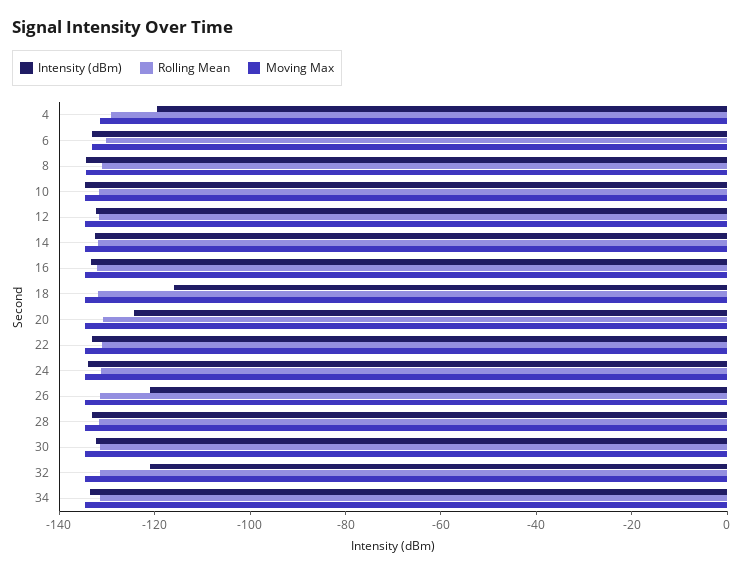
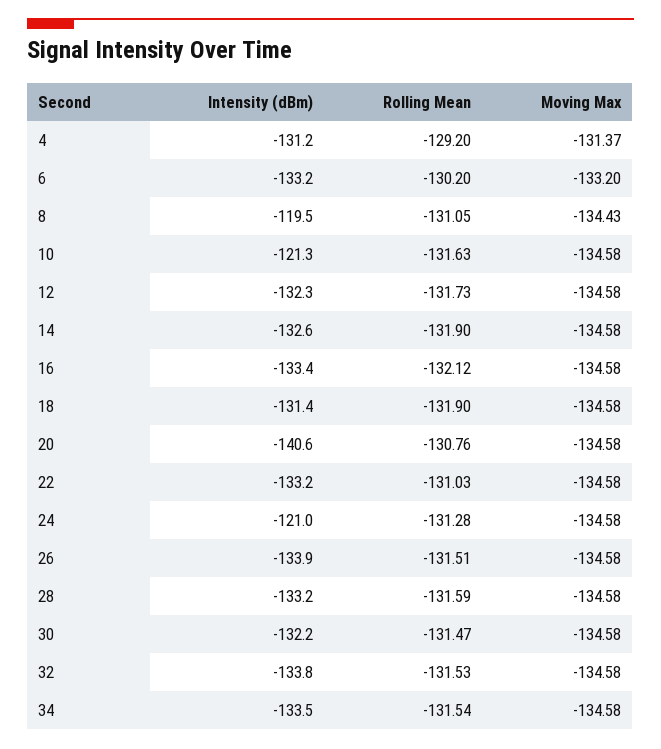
Intensity (dBm), 4: -120 -> -131.2
Intensity (dBm), 8: -135 -> -119.5
Intensity (dBm), 10: -135 -> -121.3
Intensity (dBm), 18: -115 -> -131.4
Intensity (dBm), 20: -125 -> -140.6
Intensity (dBm), 24: -135 -> -121
Intensity (dBm), 26: -120 -> -133.9
Intensity (dBm), 32: -120 -> -133.8

